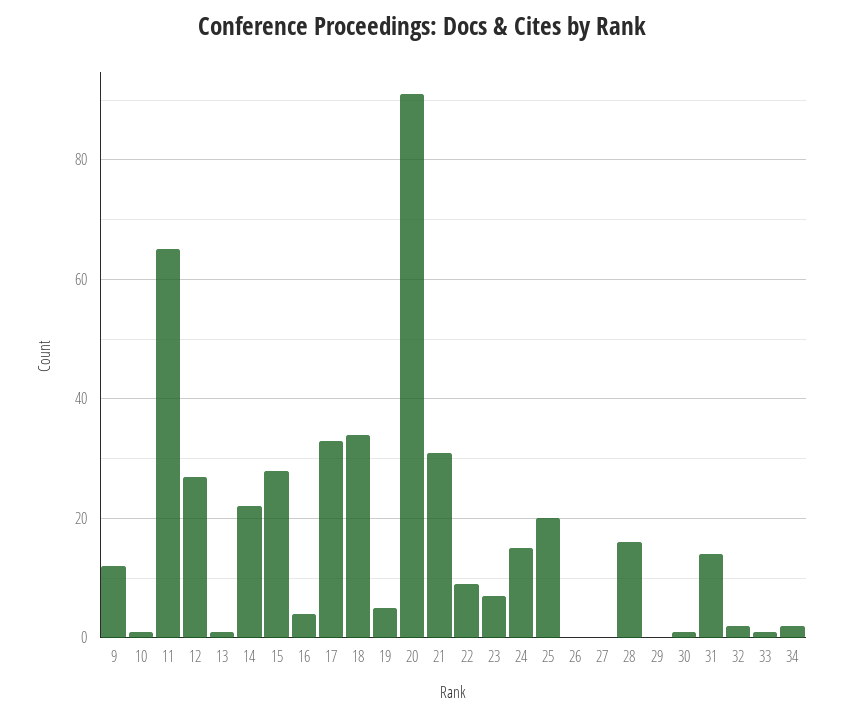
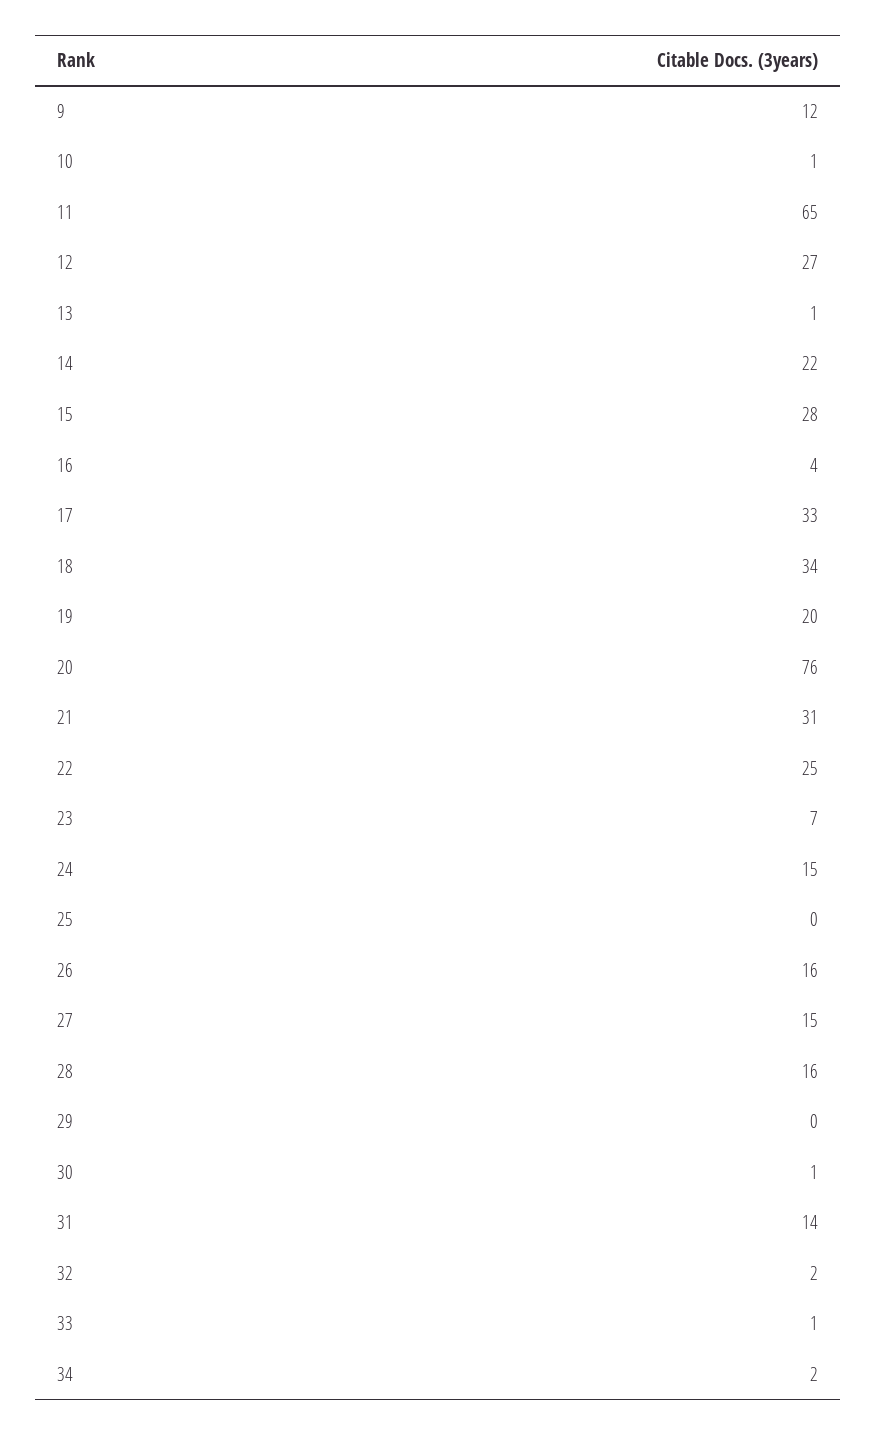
19: 5 -> 20
20: 90 -> 76
22: 10 -> 25
25: 20 -> 0
26: 0 -> 16
27: 0 -> 15

